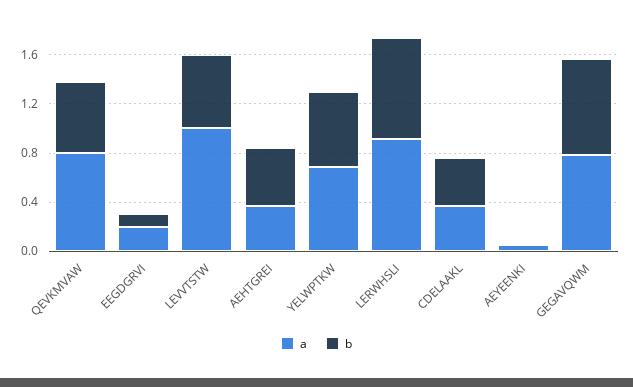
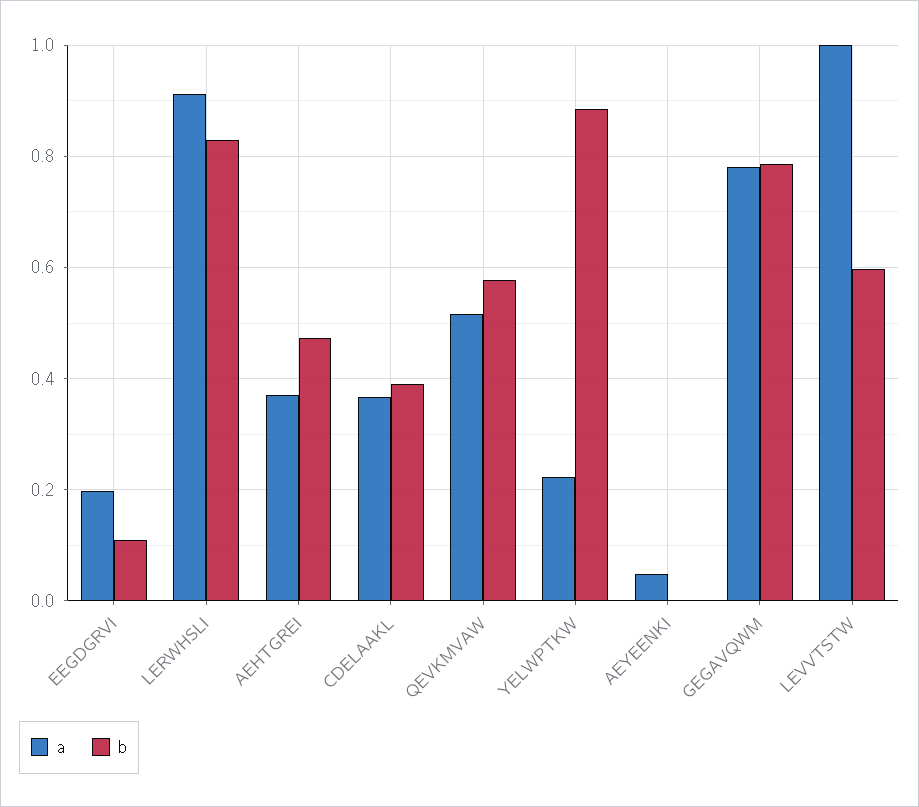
a, QEVKMVAW: 0.8 -> 0.52
a, YELWPTKW: 0.7 -> 0.22
b, YELWPTKW: 0.6 -> 0.88

